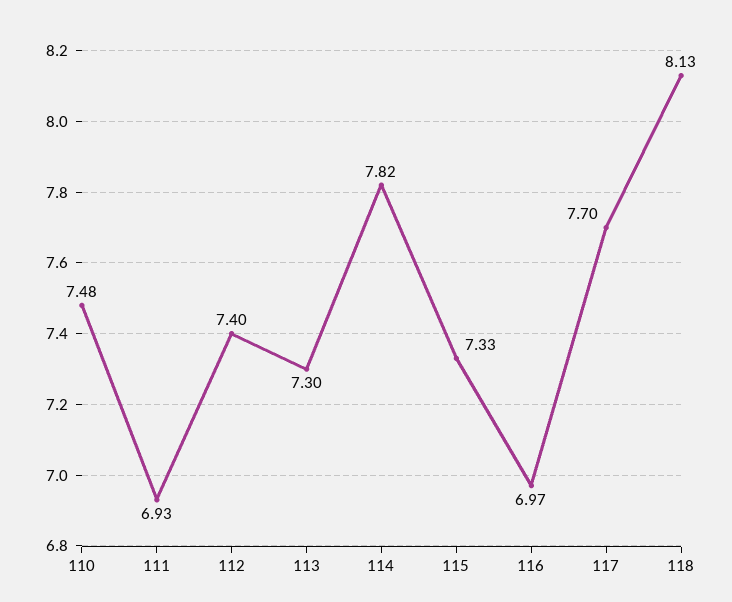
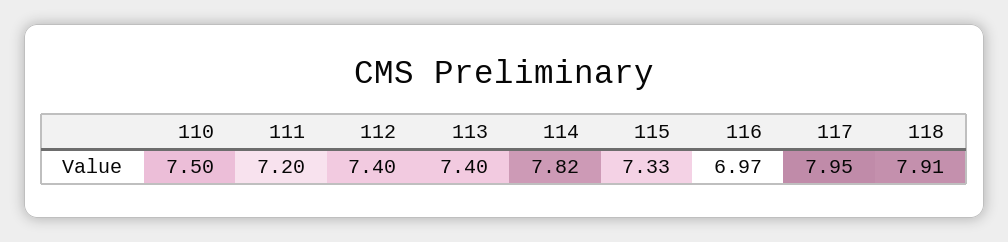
110: 7.48 -> 7.5
111: 6.93 -> 7.2
113: 7.3 -> 7.4
117: 7.7 -> 7.95
118: 8.13 -> 7.91

